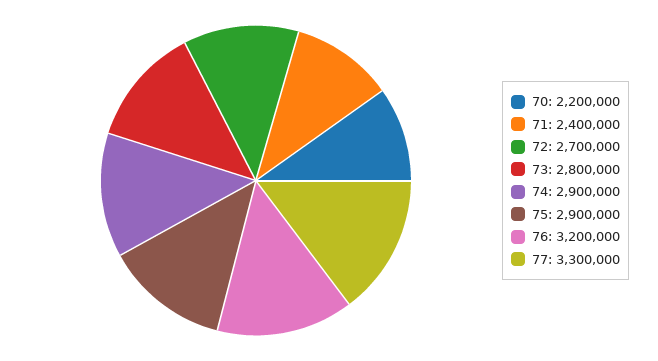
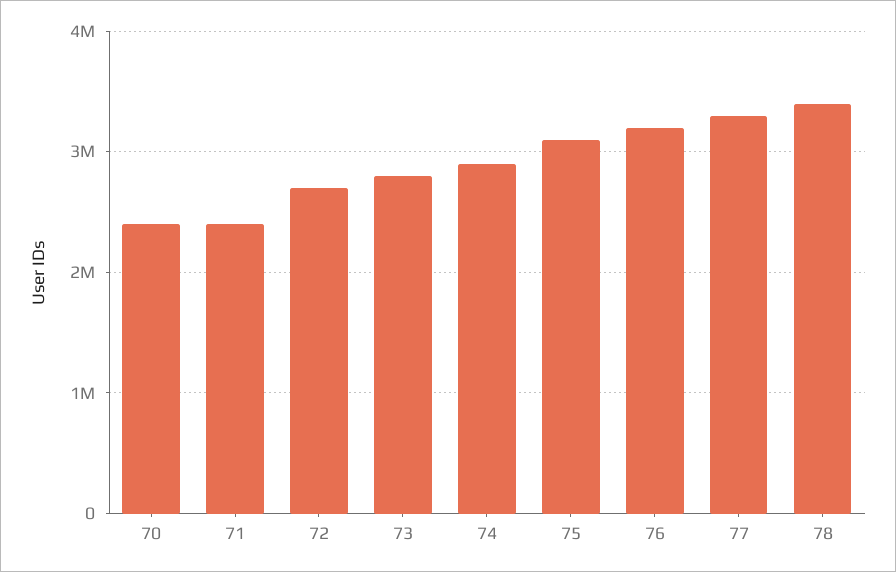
70: 2200000 -> 2400000
75: 2900000 -> 3100000
78: none -> 3400000

